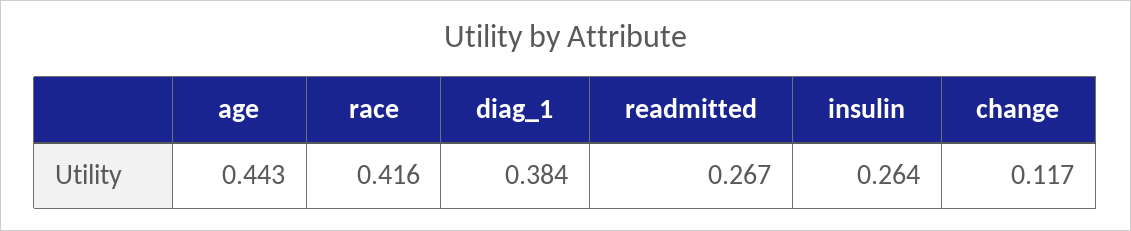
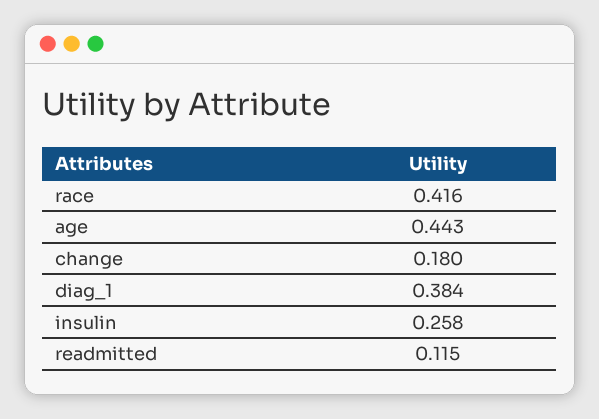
readmitted: 0.267 -> 0.115
insulin: 0.264 -> 0.258
change: 0.117 -> 0.18

